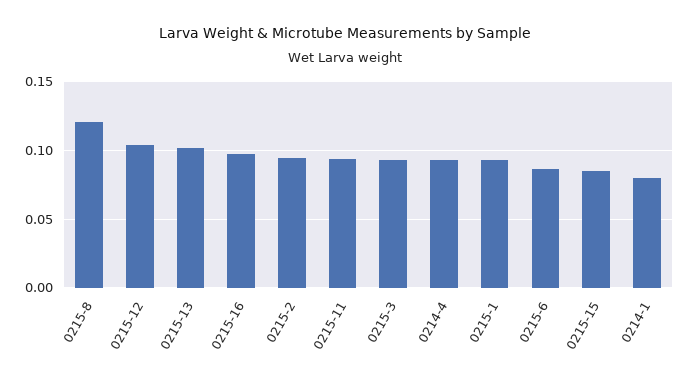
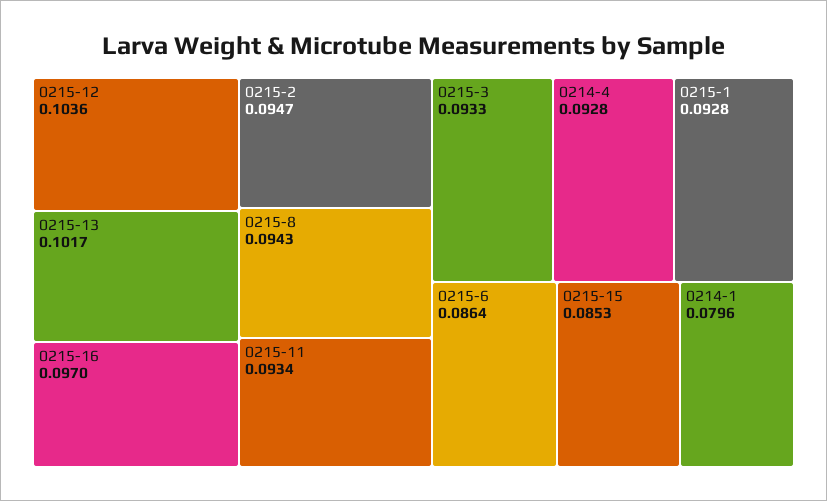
0215-8: 0.12 -> 0.0943

